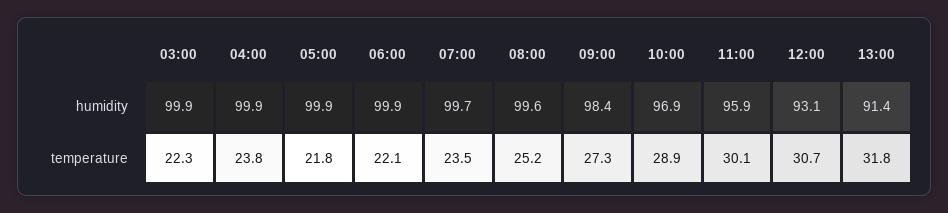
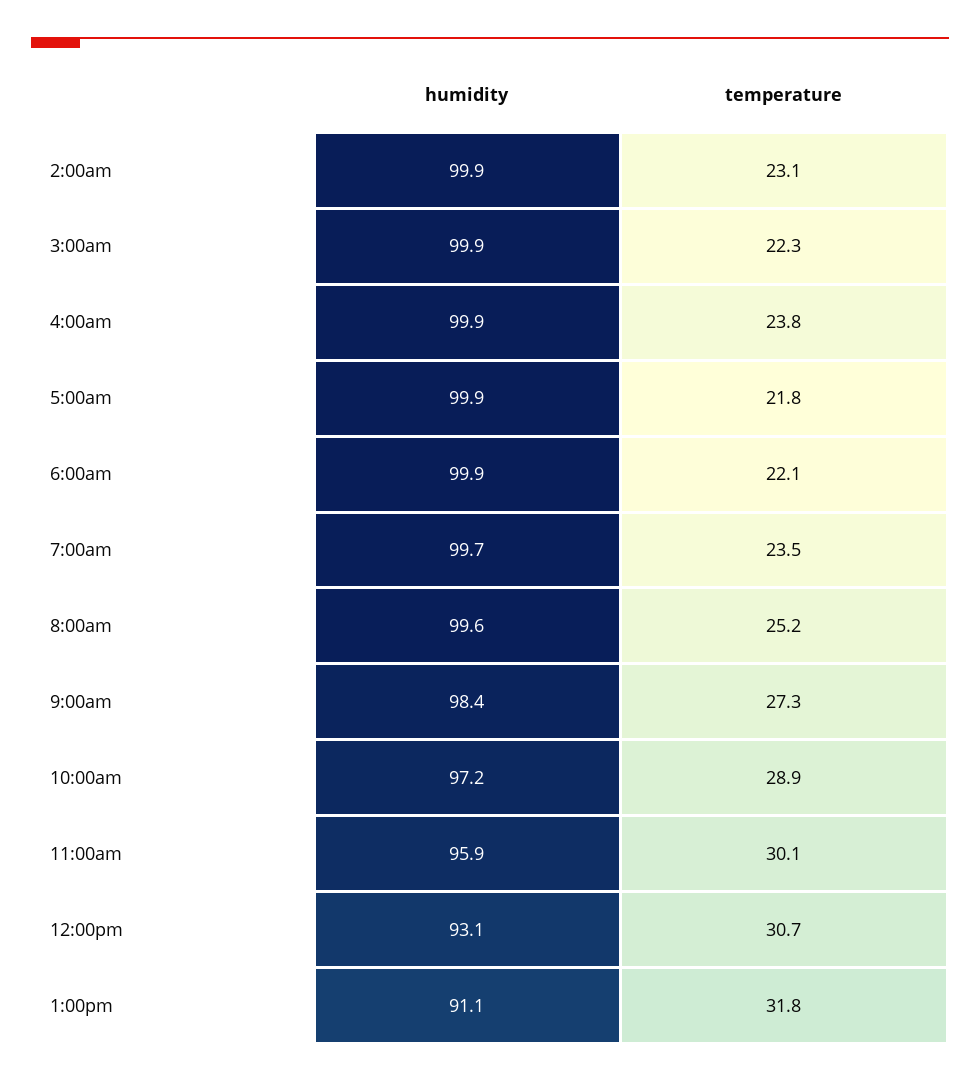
10:00, humidity: 96.9 -> 97.2
13:00, humidity: 91.4 -> 91.1
2:00am, humidity: none -> 99.9
2:00am, temperature: none -> 23.1

